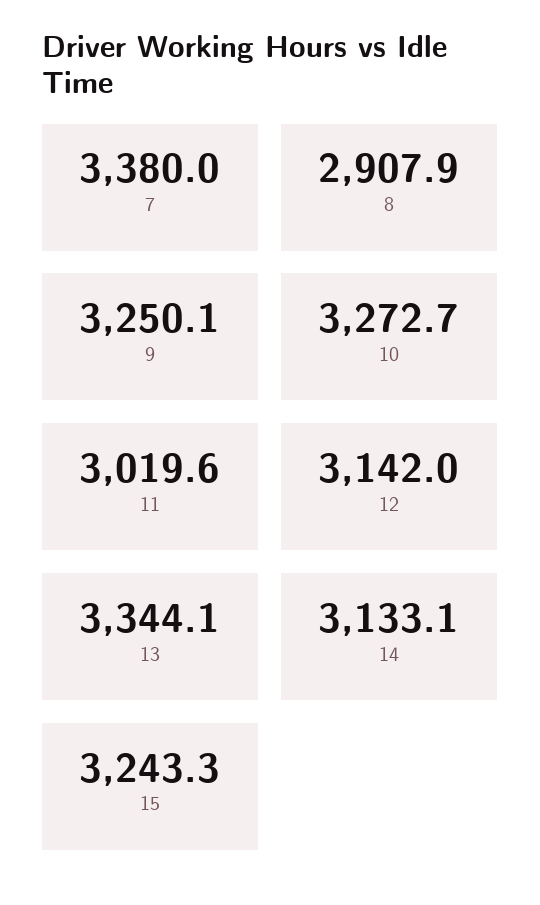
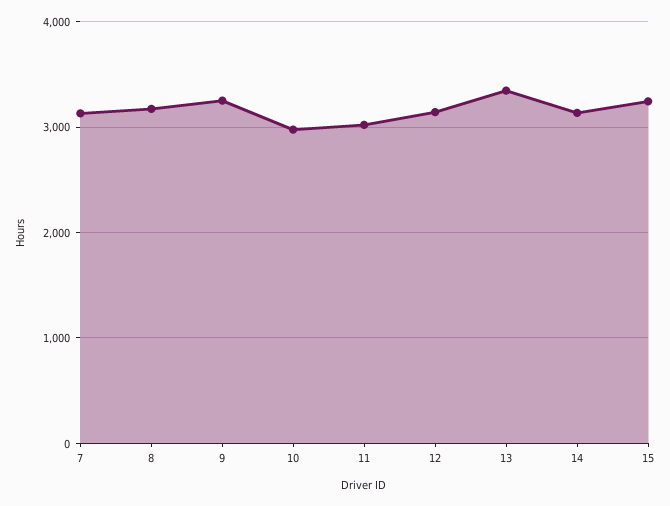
7: 3380 -> 3100
8: 2907.9 -> 3200
10: 3272.7 -> 3000

